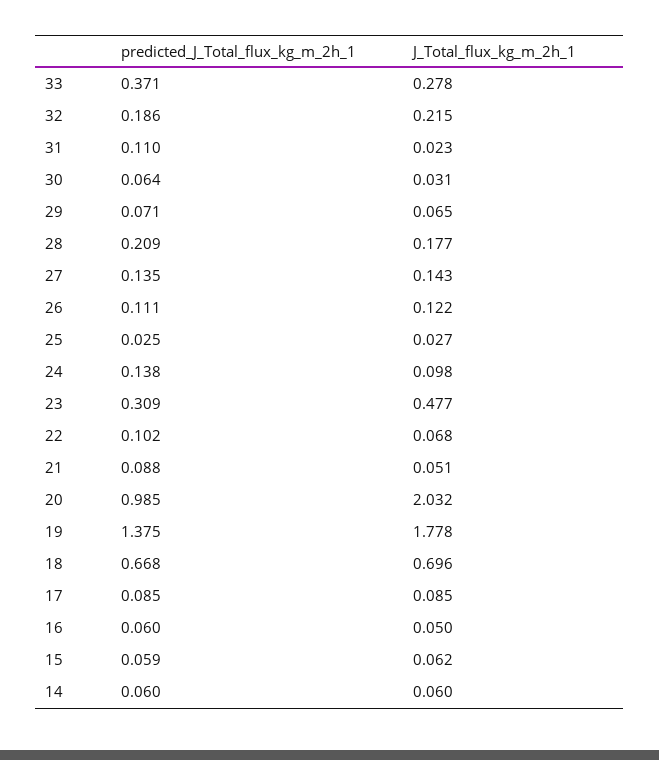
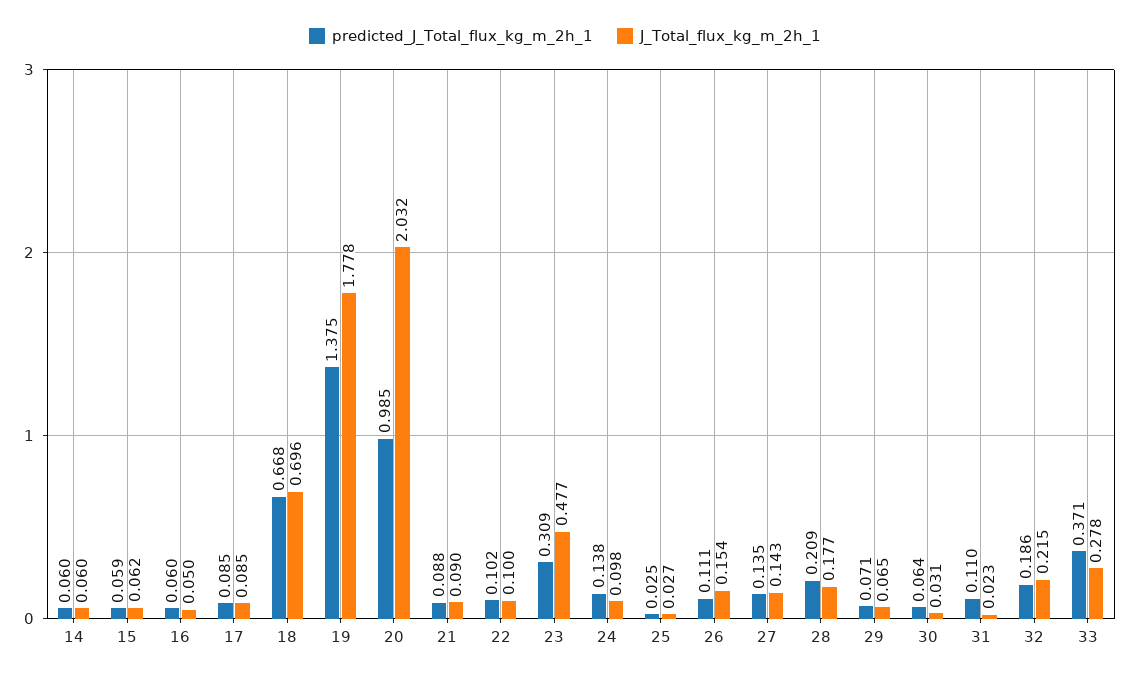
J_Total_flux_kg_m_2h_1, 26: 0.122 -> 0.154
J_Total_flux_kg_m_2h_1, 22: 0.068 -> 0.1
J_Total_flux_kg_m_2h_1, 21: 0.051 -> 0.09

